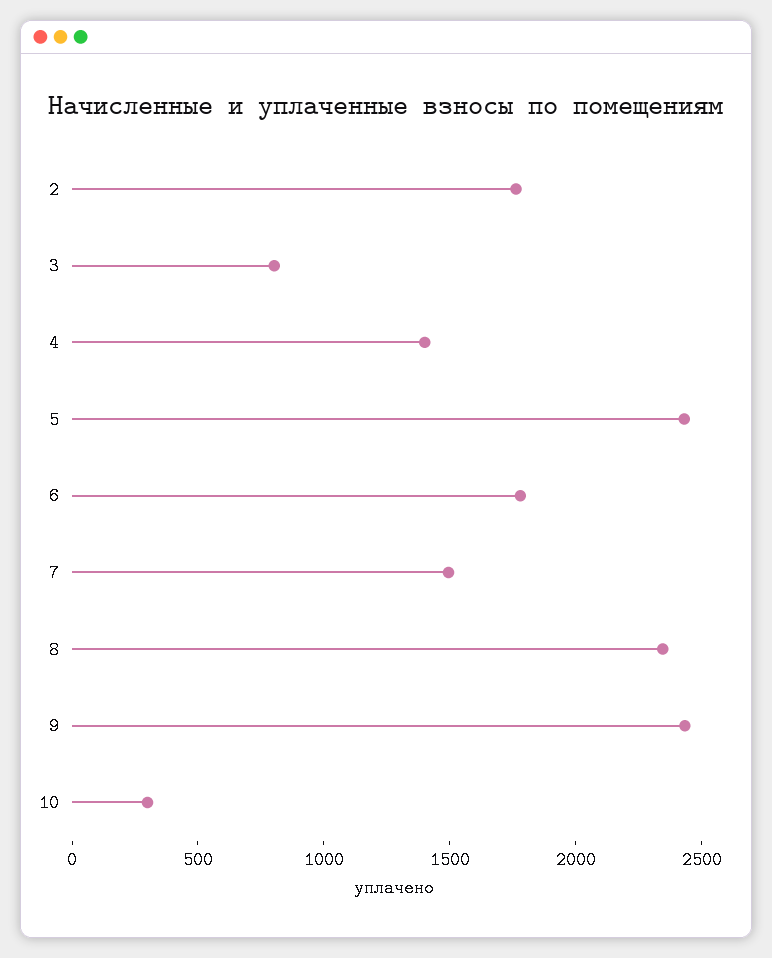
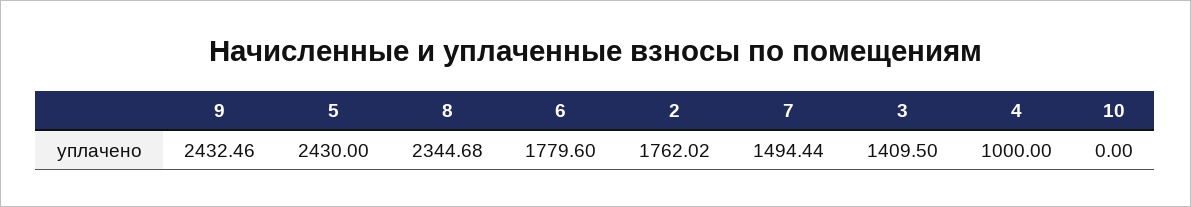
3: 800 -> 1409.5
4: 1400 -> 1000
10: 300 -> 0

